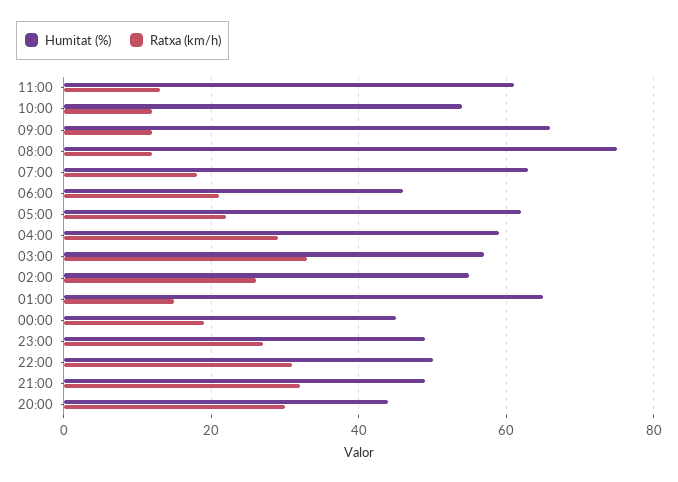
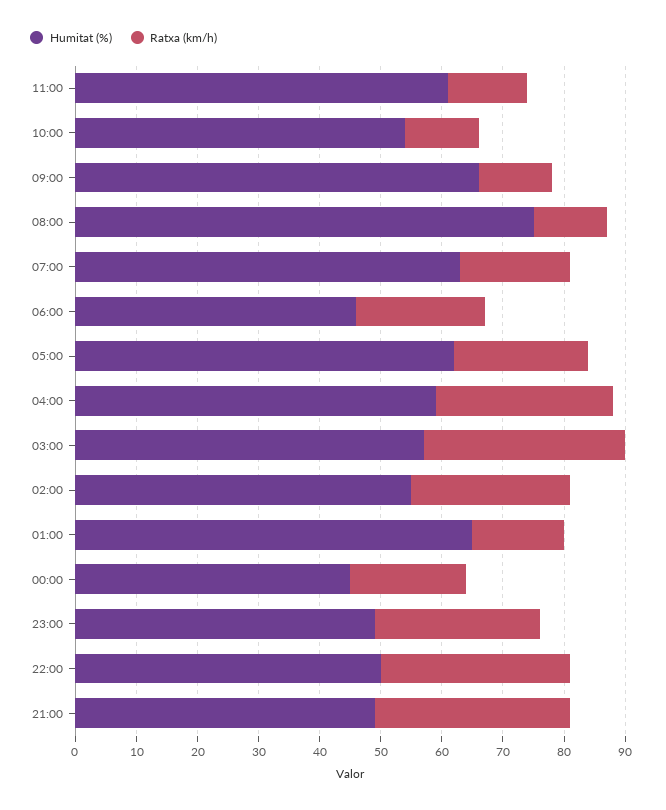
Humitat (%), 20:00: 45 -> none
Ratxa (km/h), 20:00: 30 -> none

